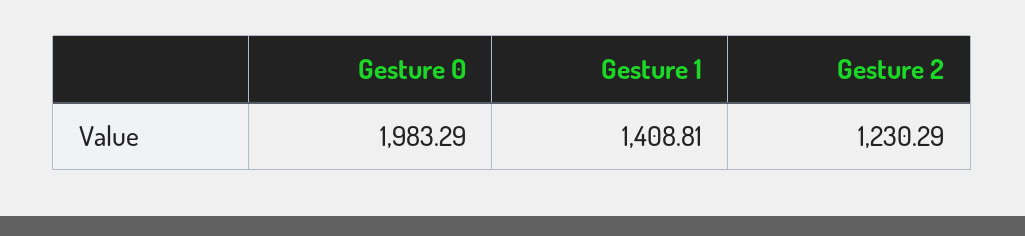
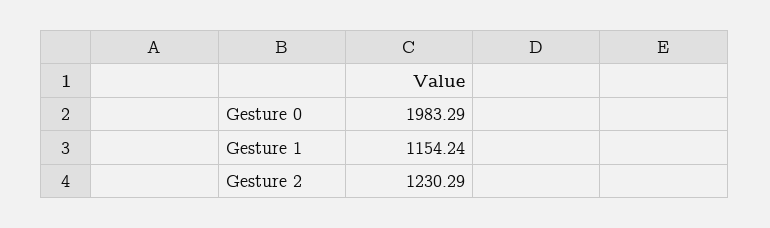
Gesture 1: 1408.81 -> 1154.24

